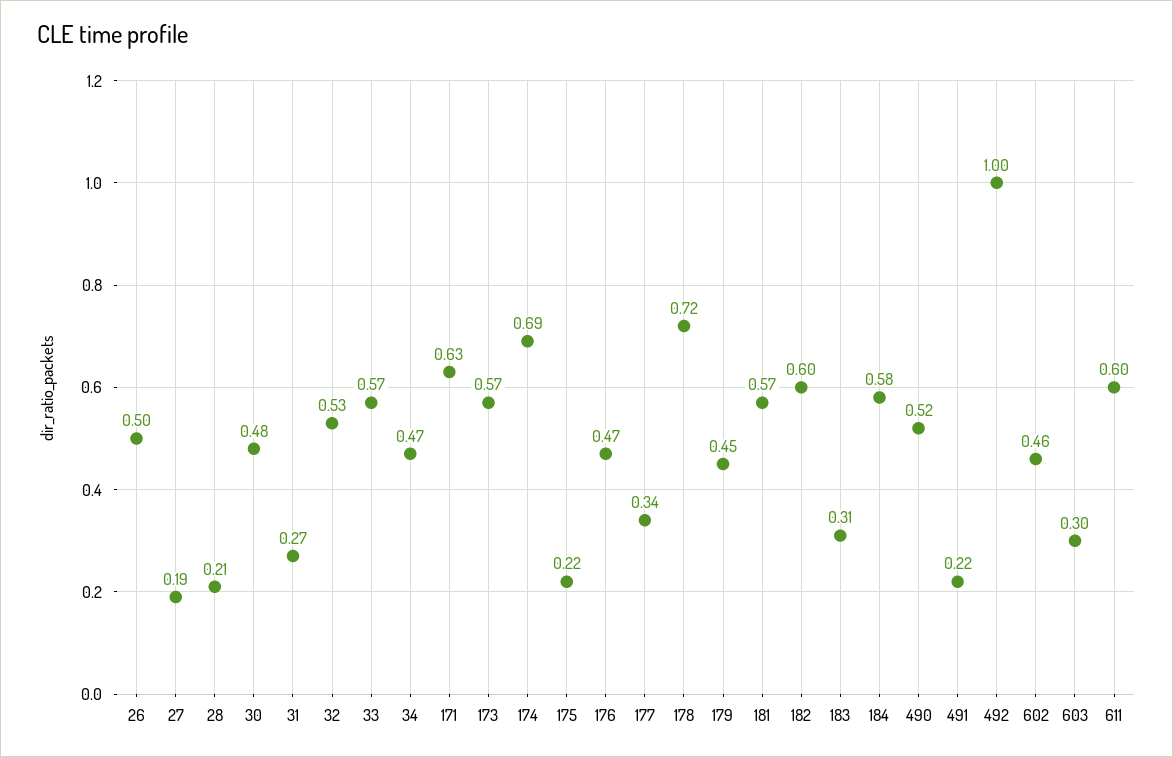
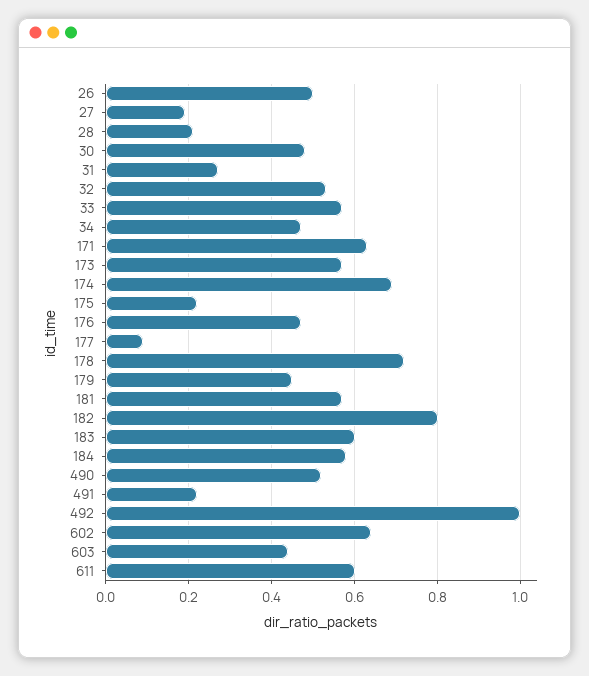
177: 0.34 -> 0.1
182: 0.6 -> 0.8
183: 0.31 -> 0.6
602: 0.46 -> 0.65
603: 0.3 -> 0.45

